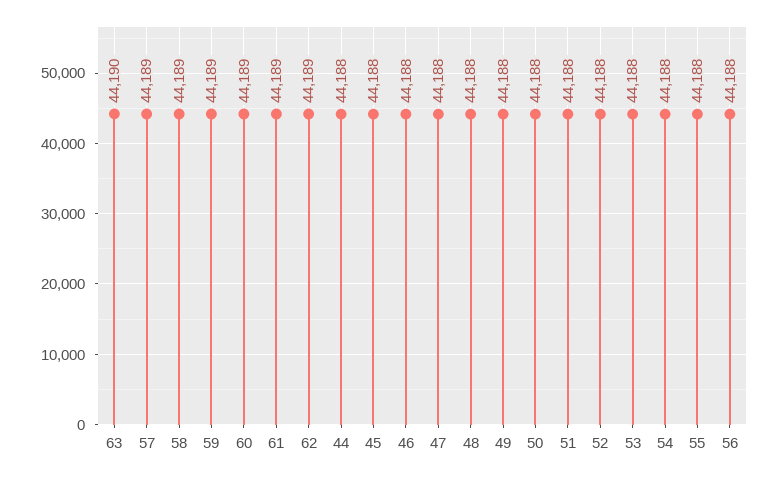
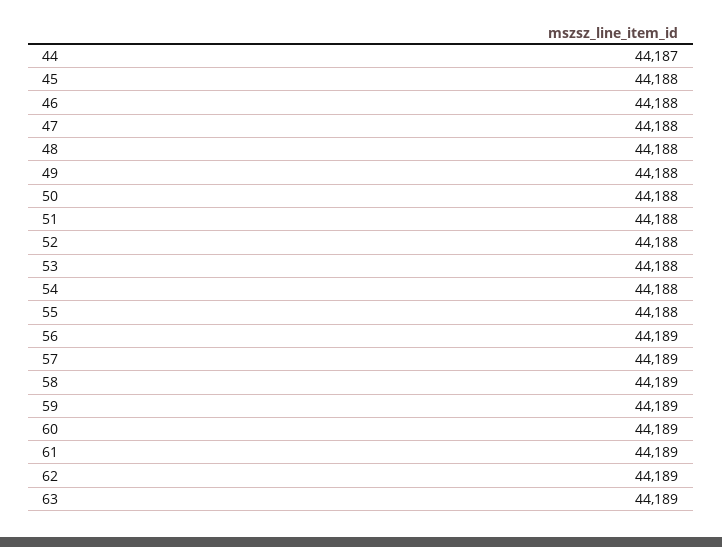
63: 44190 -> 44189
44: 44188 -> 44187
56: 44188 -> 44189

